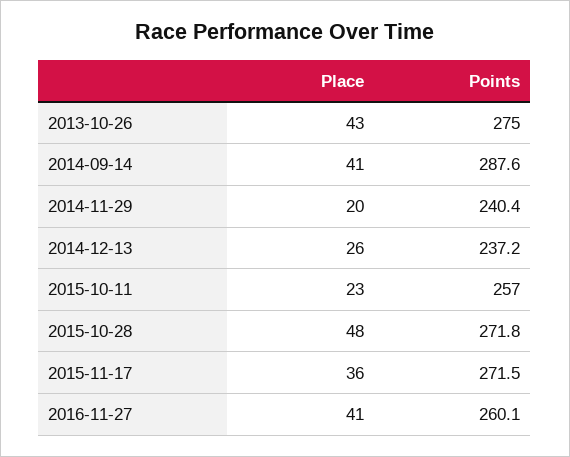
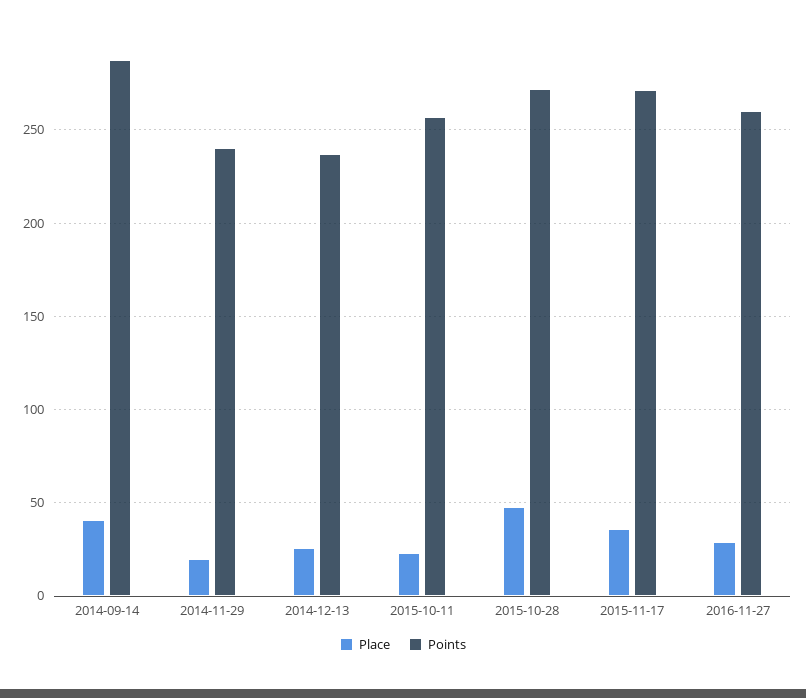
Place, 2013-10-26: 43 -> none
Points, 2013-10-26: 275 -> none
Place, 2016-11-27: 41 -> 30

